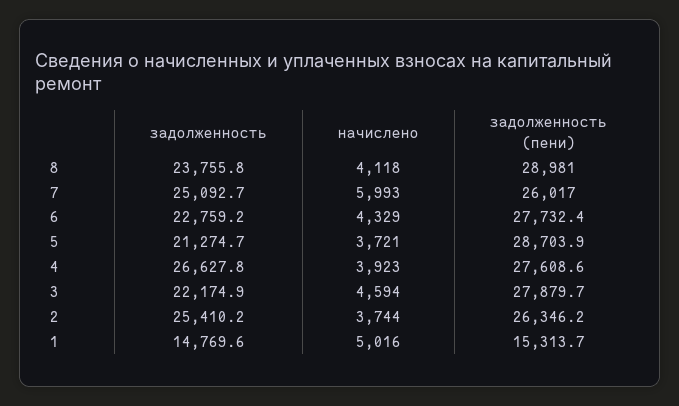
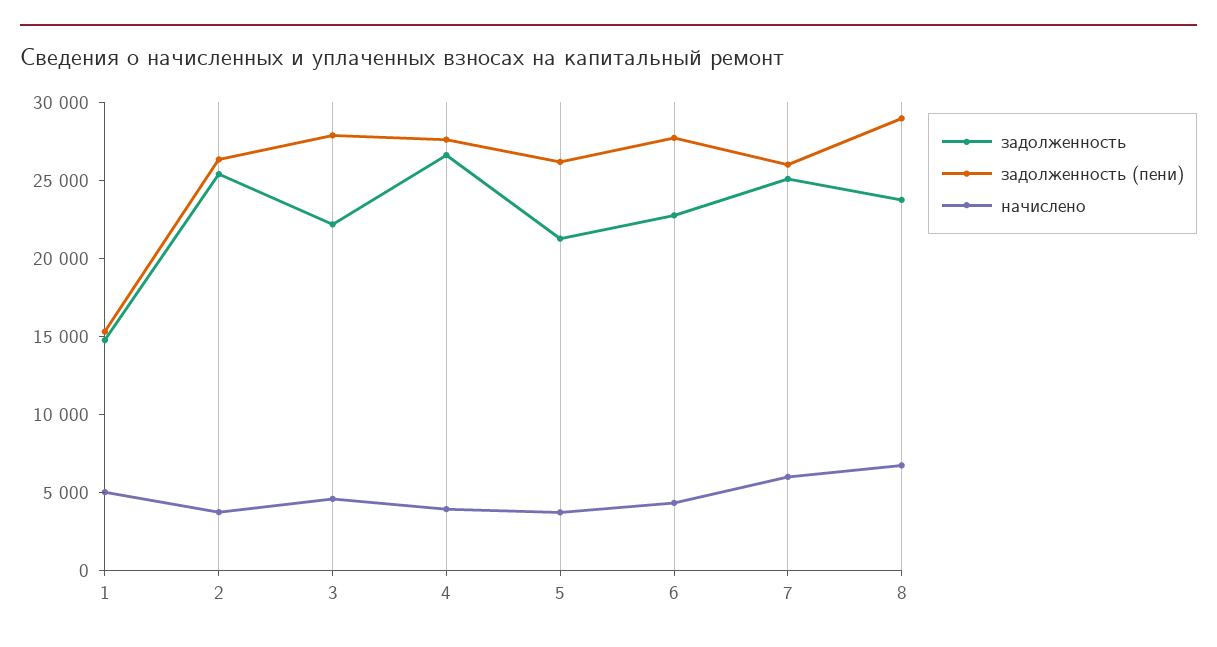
начислено, 8: 4118 -> 7000
задолженность (пени), 5: 28703.9 -> 26000

